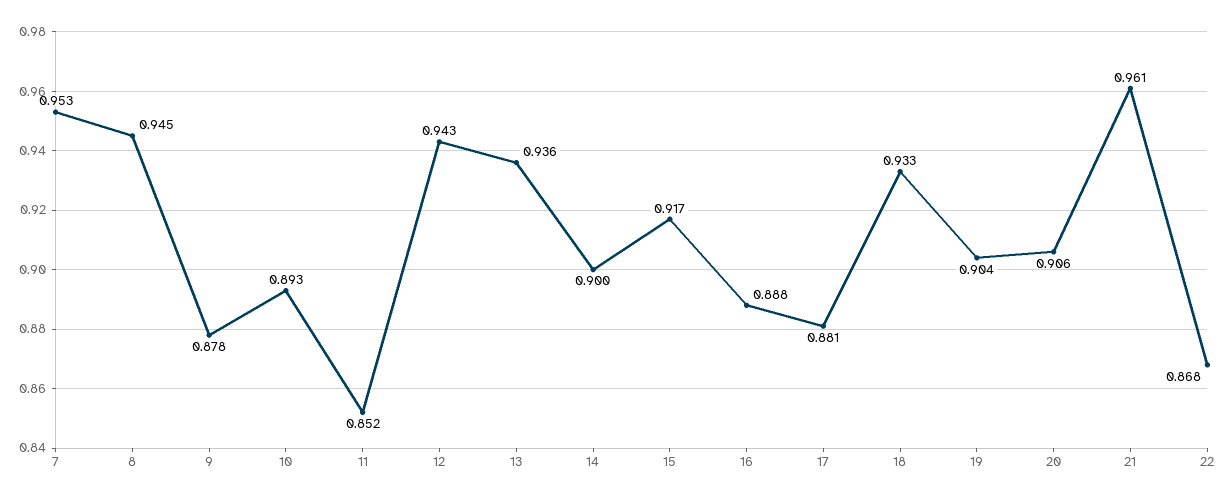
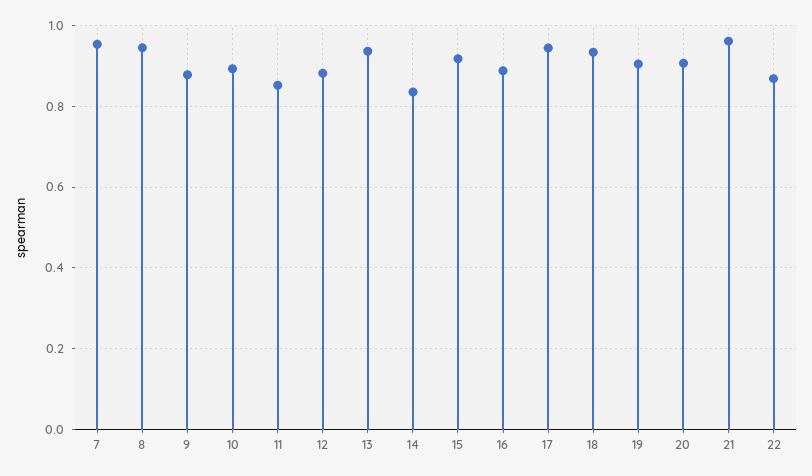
12: 0.943 -> 0.88
14: 0.9 -> 0.84
17: 0.881 -> 0.94

